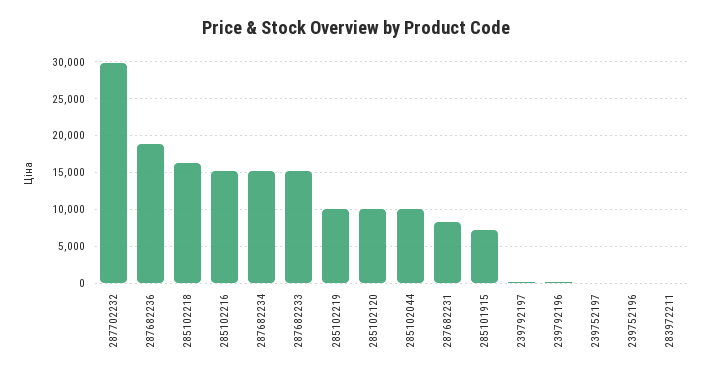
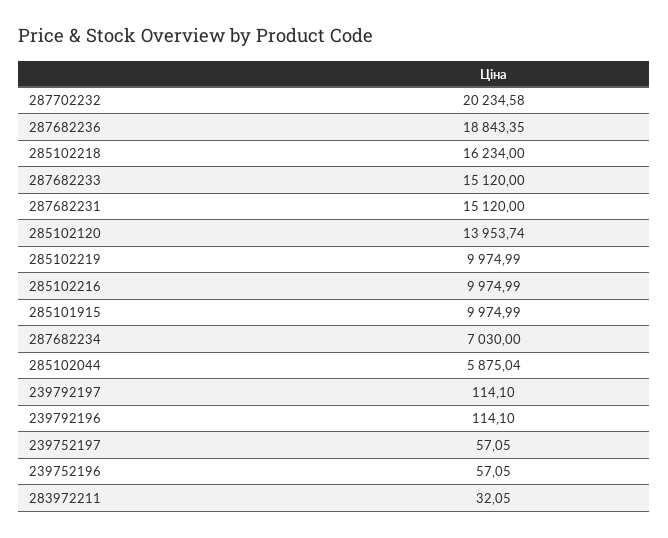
287702232: 30000 -> 20234.58
285102216: 15000 -> 9974.99
287682234: 15000 -> 7030
285102120: 10000 -> 13953.74
285102044: 10000 -> 5875.04
287682231: 8000 -> 15120
285101915: 7000 -> 9974.99

